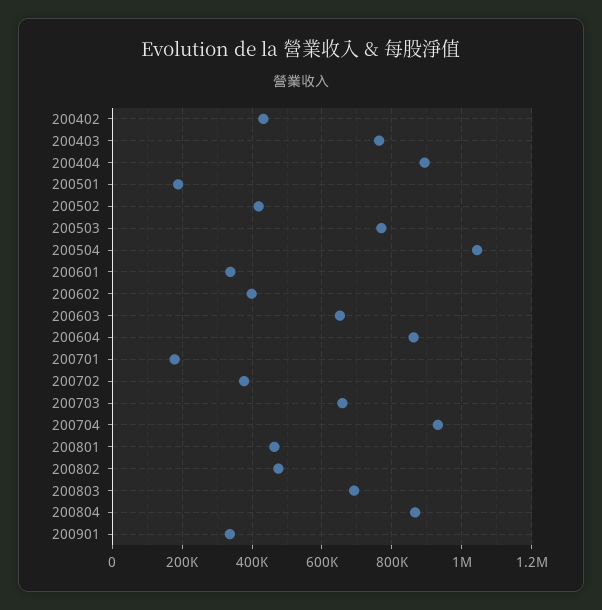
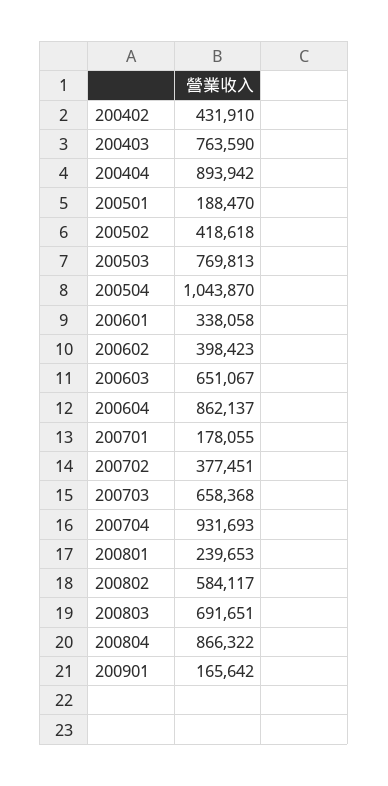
200801: 460000 -> 239653
200802: 480000 -> 584117
200901: 340000 -> 165642

